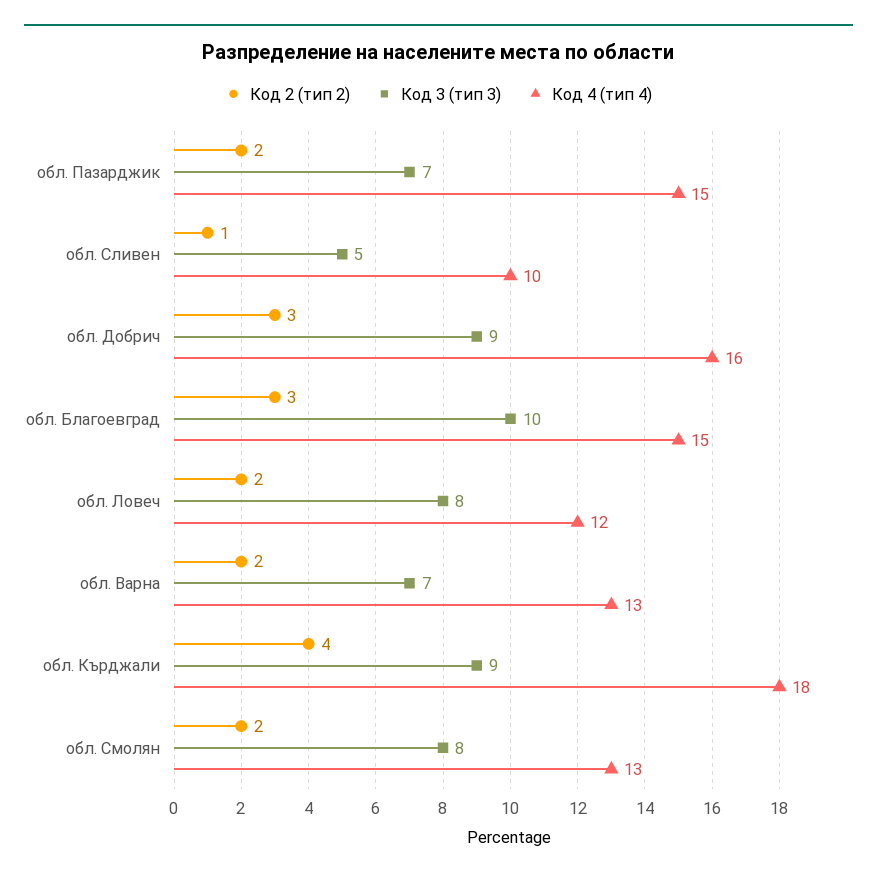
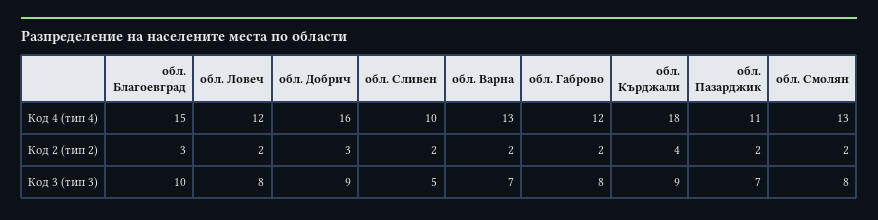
Код 4 (тип 4), обл. Пазарджик: 15 -> 11
Код 2 (тип 2), обл. Сливен: 1 -> 2
Код 4 (тип 4), обл. Габрово: none -> 12
Код 2 (тип 2), обл. Габрово: none -> 2
Код 3 (тип 3), обл. Габрово: none -> 8

